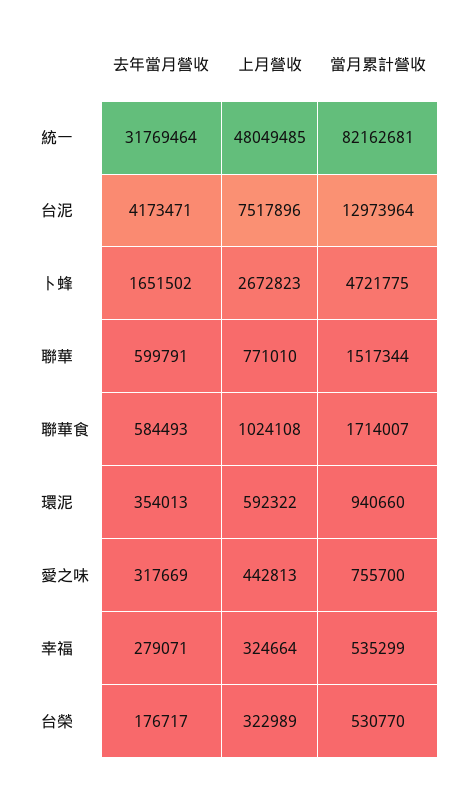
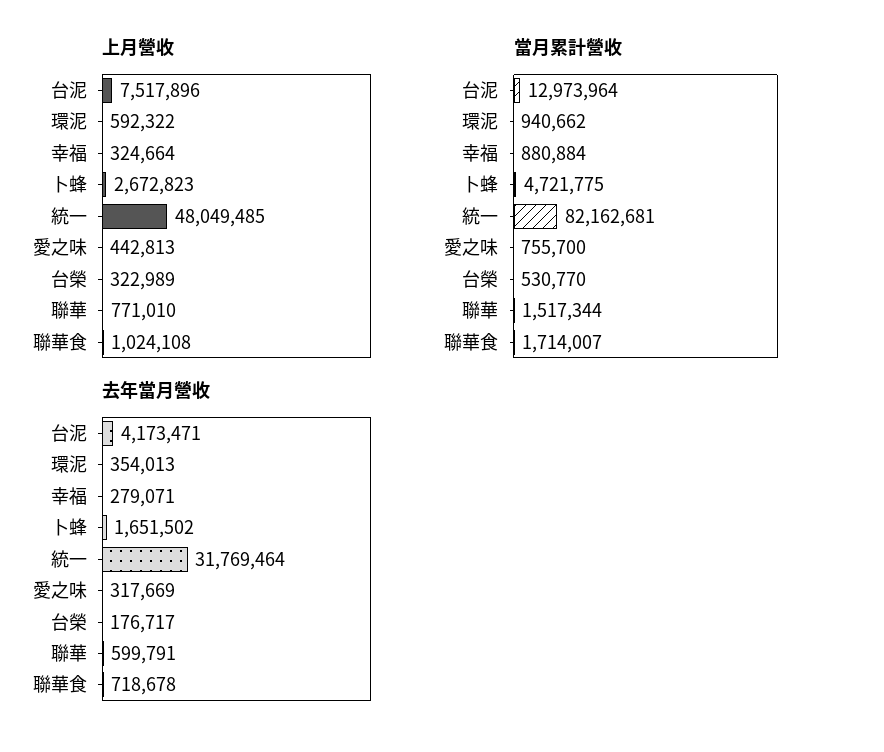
去年當月營收, 聯華食: 584493 -> 718678
當月累計營收, 環泥: 940660 -> 940662
當月累計營收, 幸福: 535299 -> 880884

